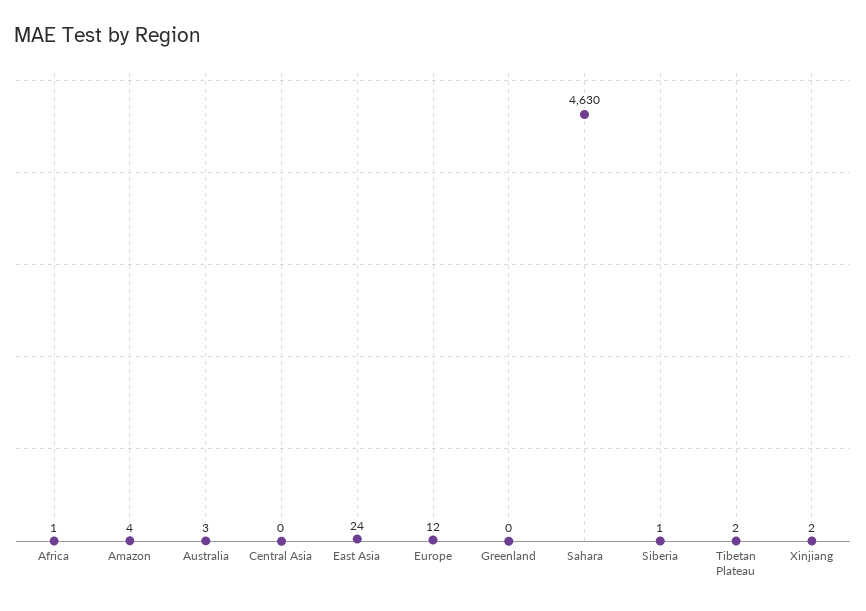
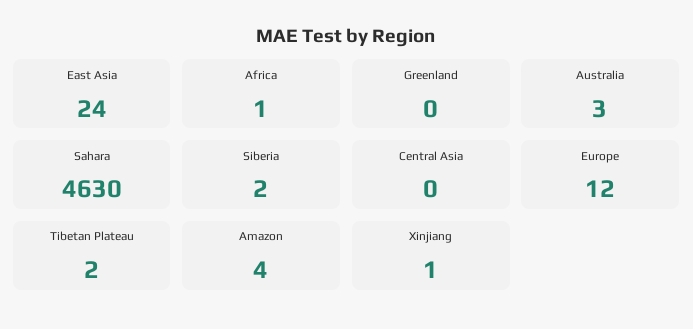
Siberia: 1 -> 2
Xinjiang: 2 -> 1

